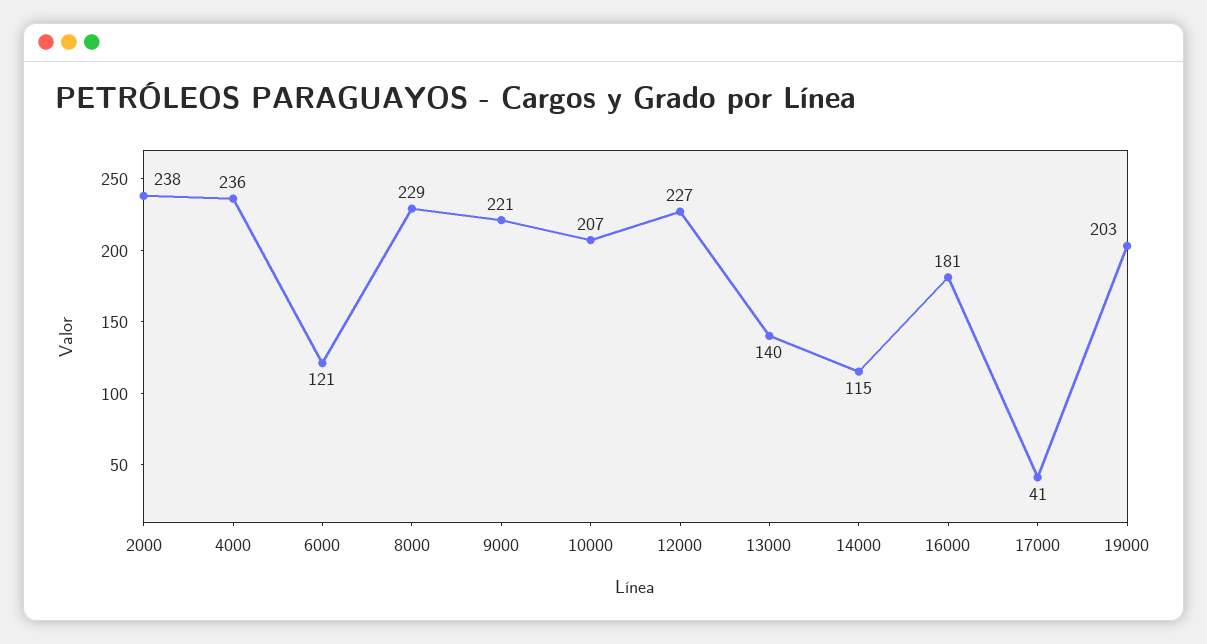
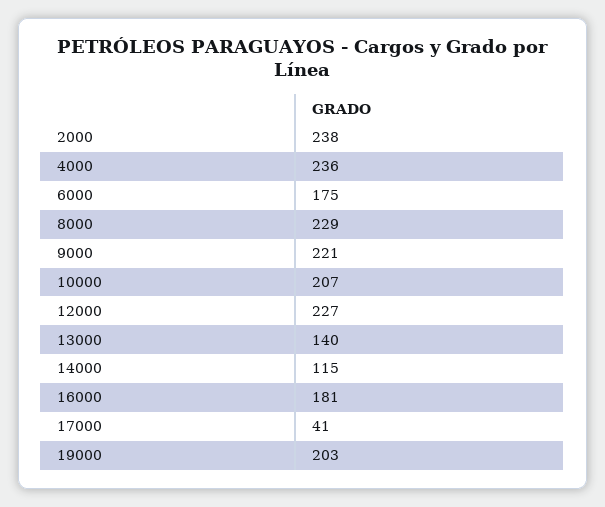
6000: 121 -> 175

